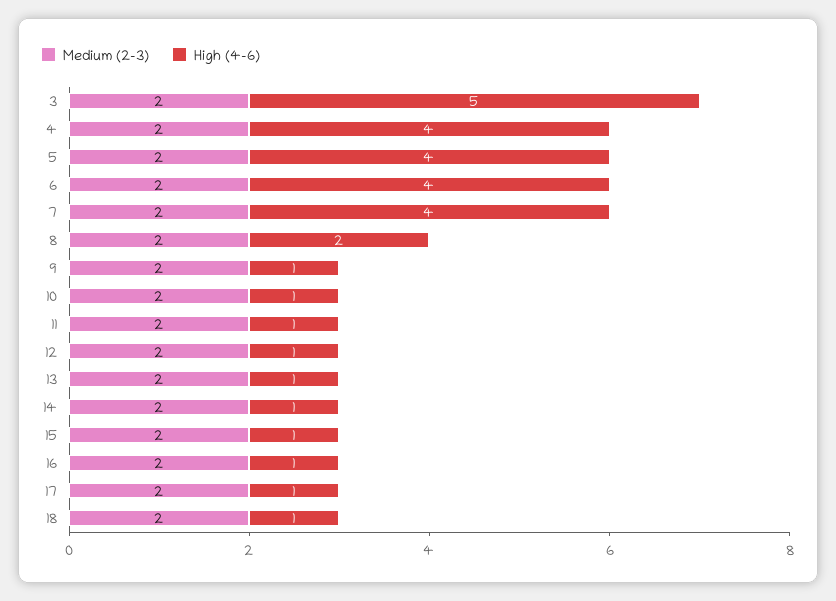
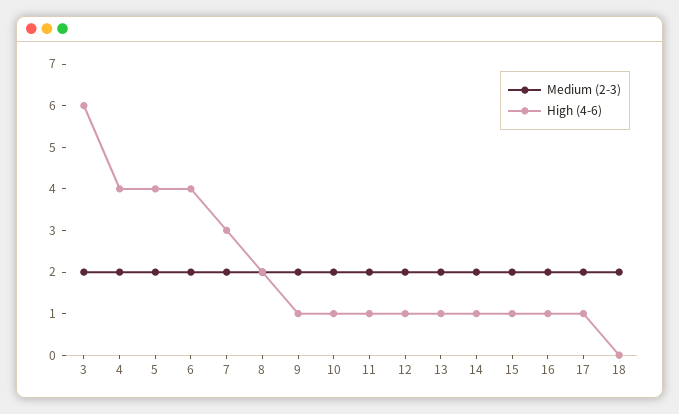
High (4-6), 3: 5 -> 6
High (4-6), 7: 4 -> 3
High (4-6), 18: 1 -> 0

